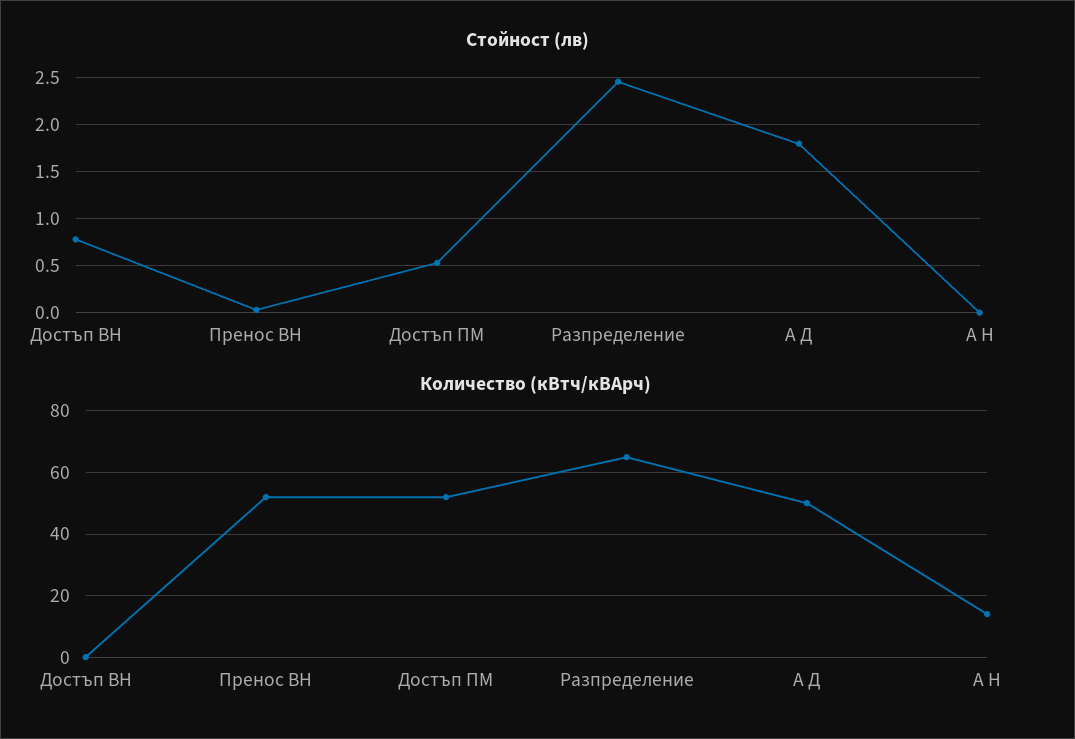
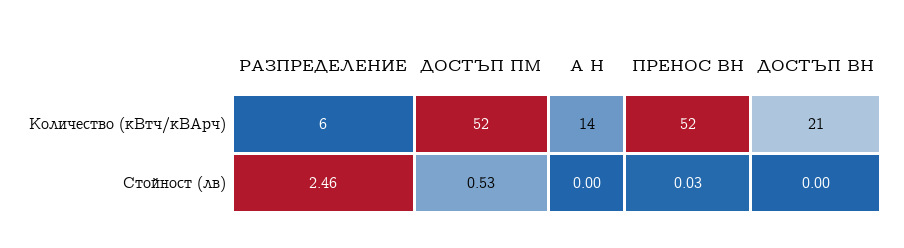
Стойност (лв), Достъп ВН: 0.8 -> 0
Стойност (лв), А Д: 1.8 -> none
Количество (кВтч/кВАрч), Достъп ВН: 0 -> 21
Количество (кВтч/кВАрч), Разпределение: 65 -> 6
Количество (кВтч/кВАрч), А Д: 50 -> none

